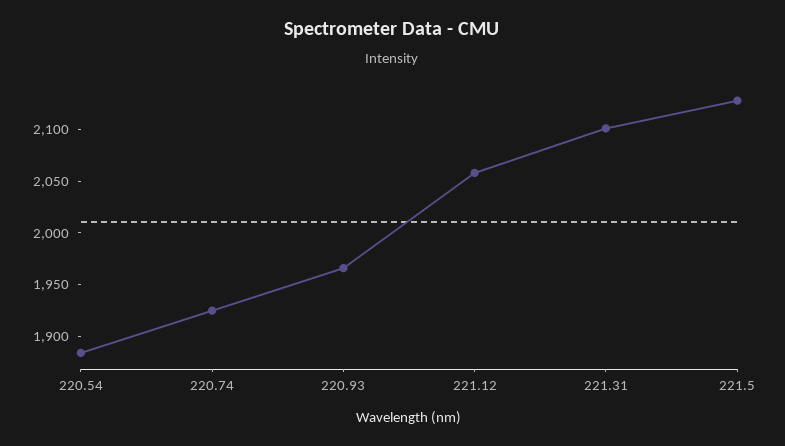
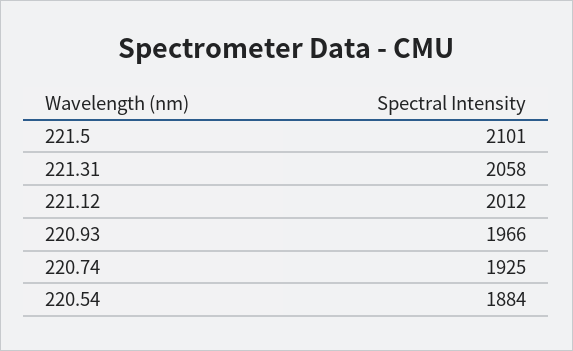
221.12: 2060 -> 2012
221.31: 2100 -> 2058
221.5: 2130 -> 2101

